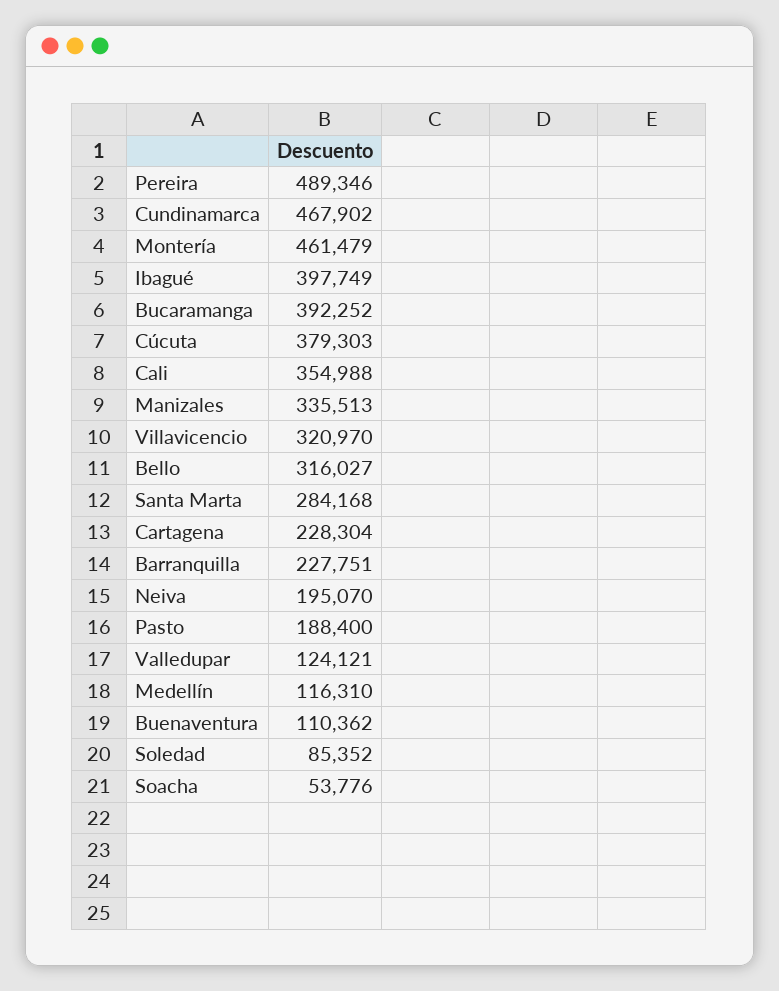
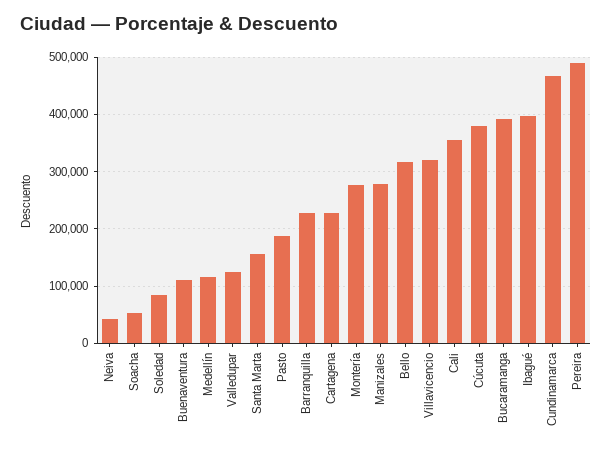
Montería: 461479 -> 280000
Manizales: 335513 -> 280000
Santa Marta: 284168 -> 160000
Neiva: 195070 -> 40000

